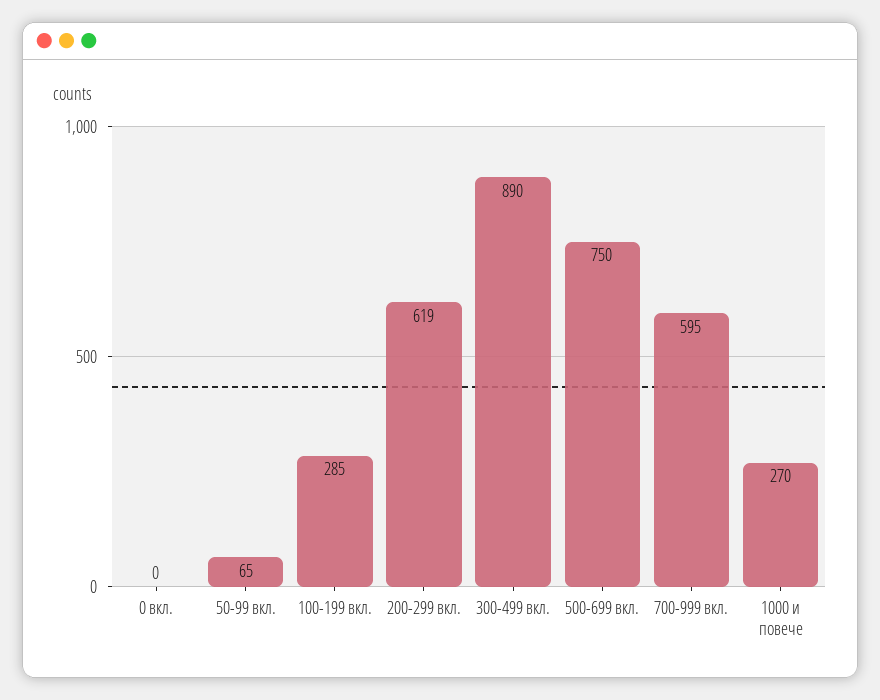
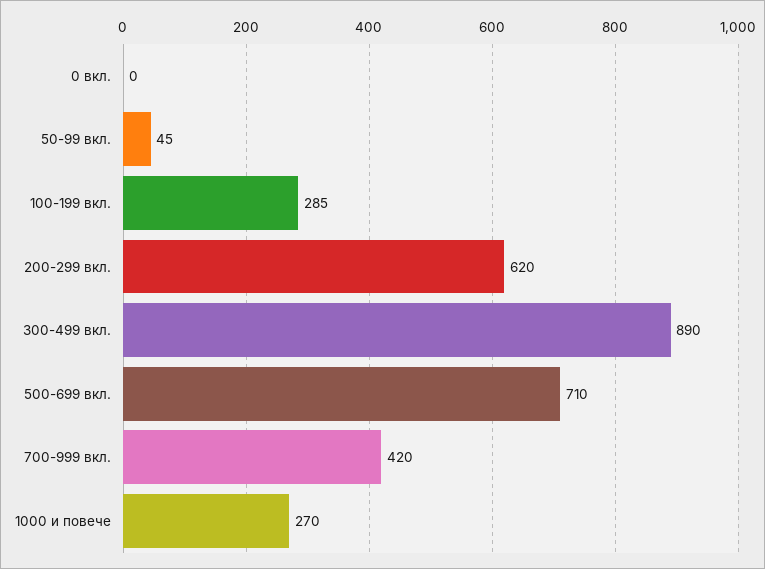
50-99 вкл.: 65 -> 45
200-299 вкл.: 619 -> 620
500-699 вкл.: 750 -> 710
700-999 вкл.: 595 -> 420

